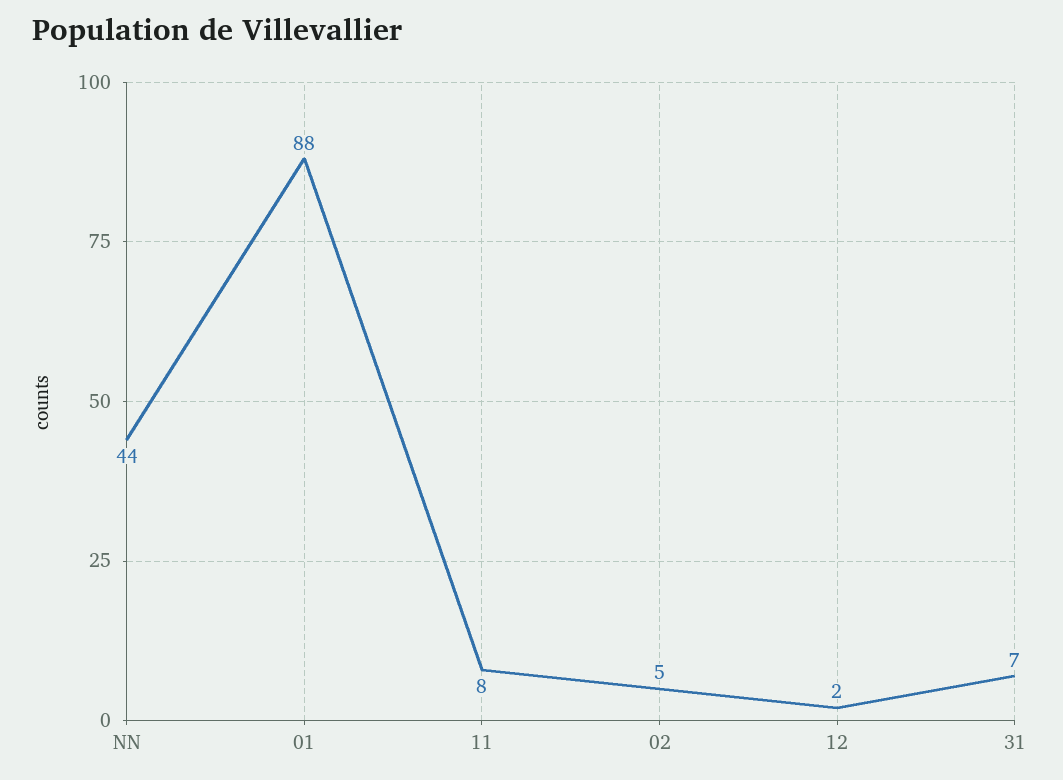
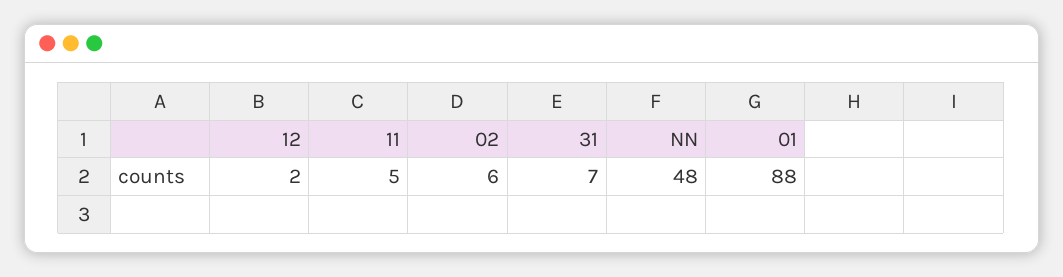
NN: 44 -> 48
11: 8 -> 5
02: 5 -> 6

